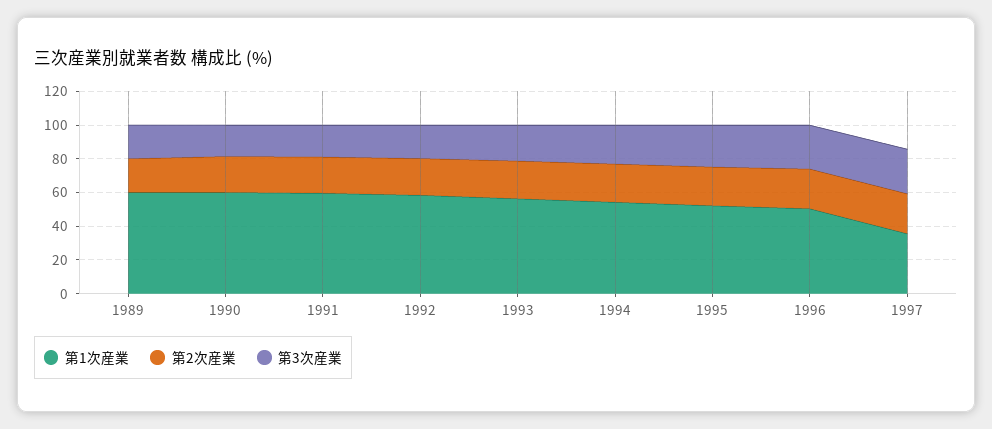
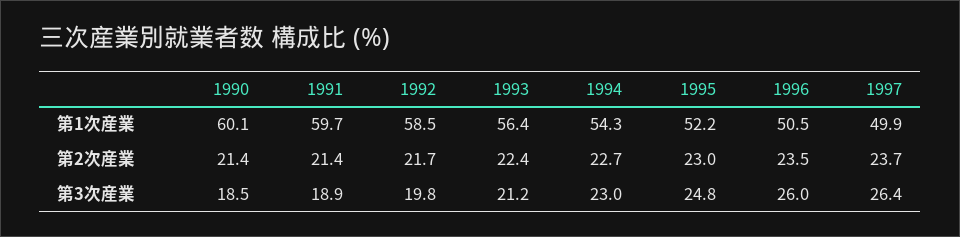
第1次産業, 1989: 60 -> none
第2次産業, 1989: 20 -> none
第3次産業, 1989: 20 -> none
第1次産業, 1997: 35 -> 49.9

